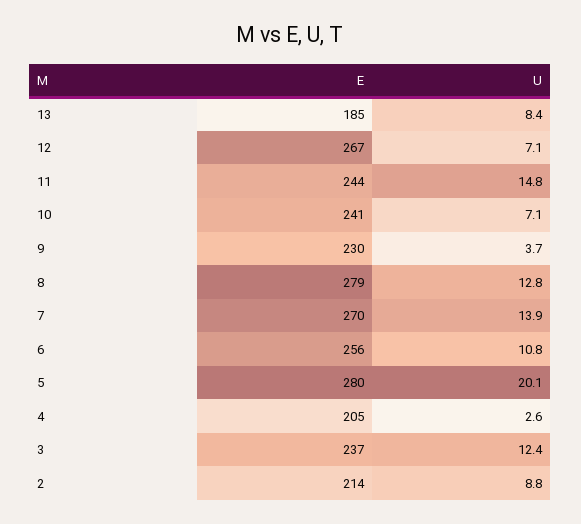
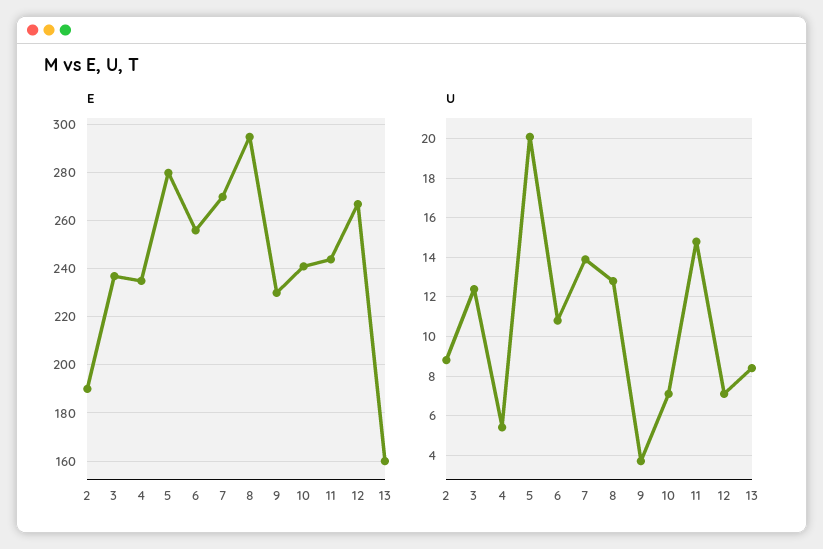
E, 13: 185 -> 160
E, 8: 279 -> 295
E, 4: 205 -> 235
U, 4: 2.6 -> 5.5
E, 2: 214 -> 190

